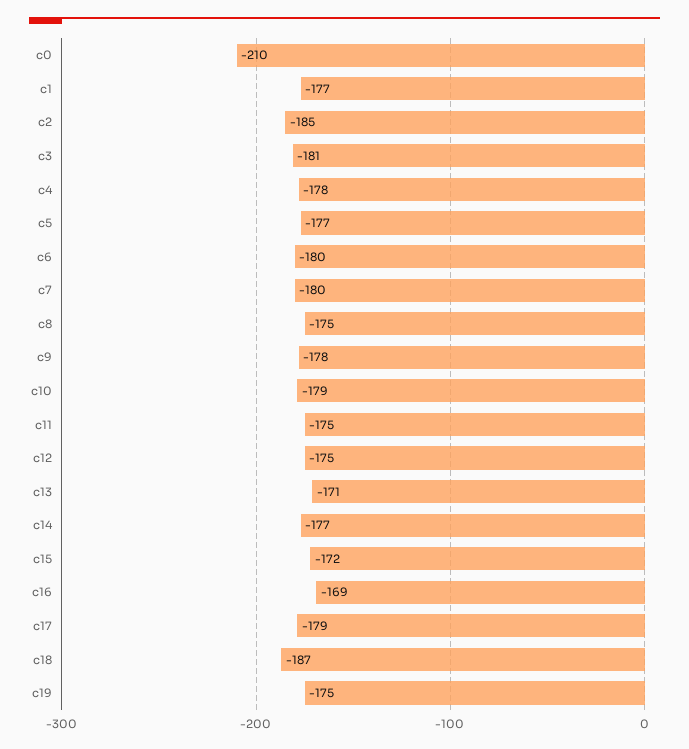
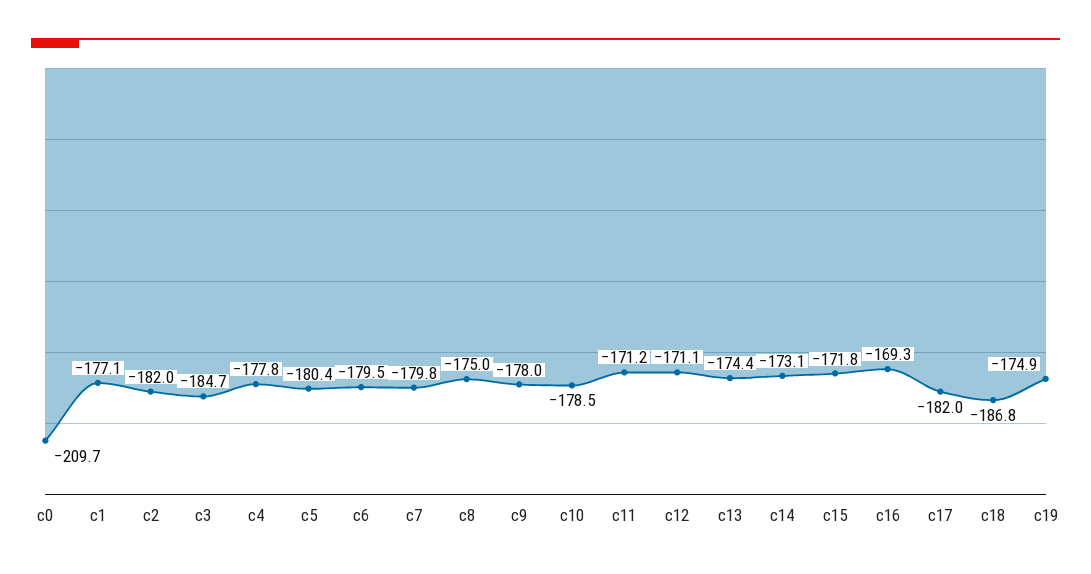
c2: -185 -> -182
c3: -181 -> -184.7
c5: -177 -> -180.4
c11: -175 -> -171.2
c12: -175 -> -171.1
c13: -171 -> -174.4
c14: -177 -> -173.1
c17: -179 -> -182

